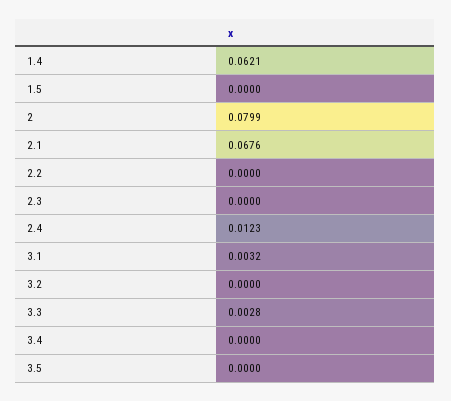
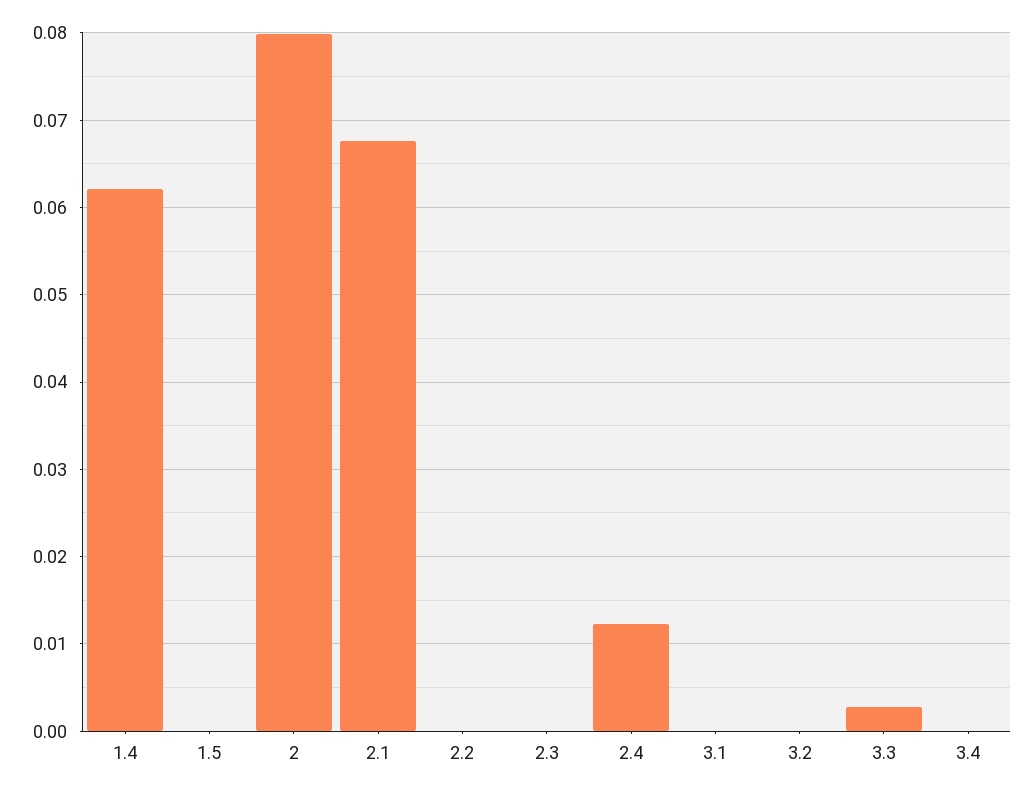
3.1: 0.0032 -> 0
3.5: 0 -> none

